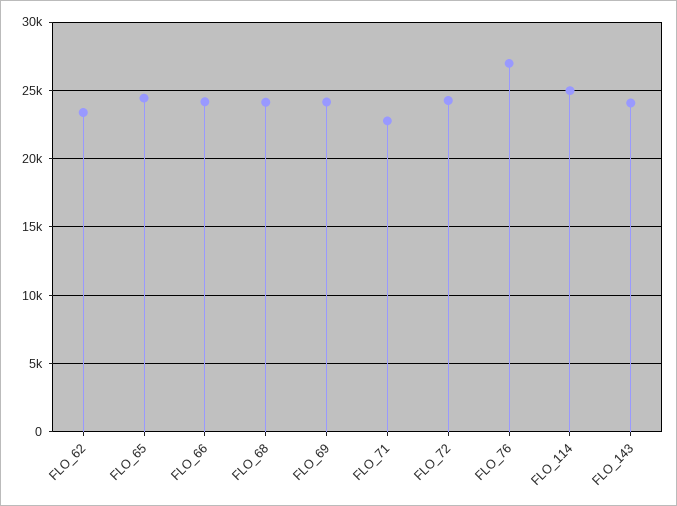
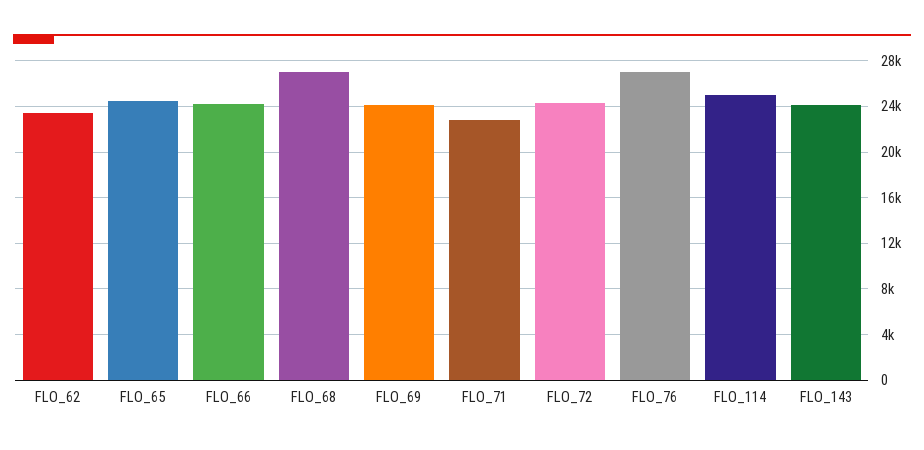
FLO_68: 24000 -> 27000

